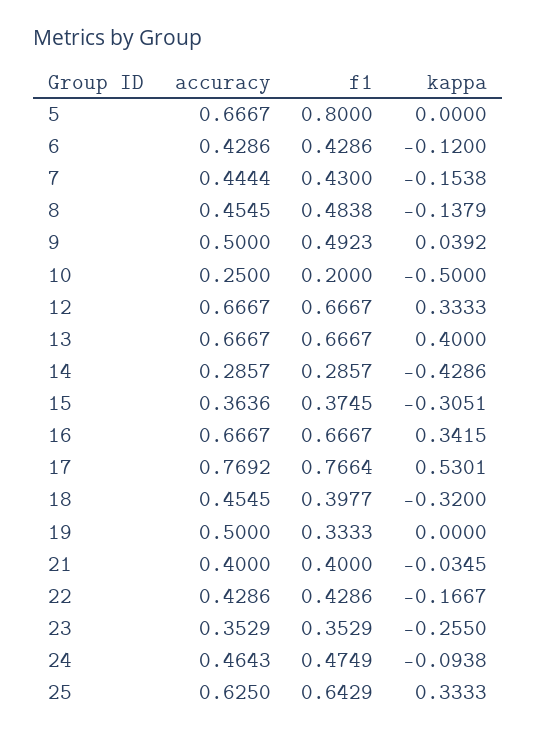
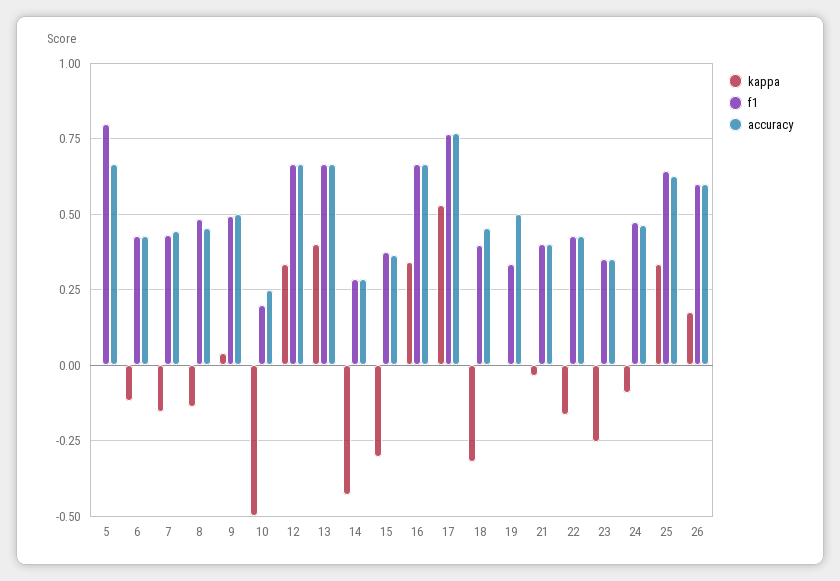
kappa, 26: none -> 0.175
f1, 26: none -> 0.6
accuracy, 26: none -> 0.6

